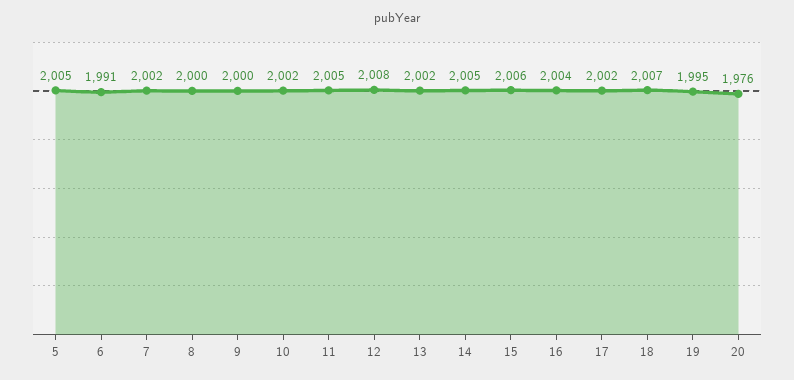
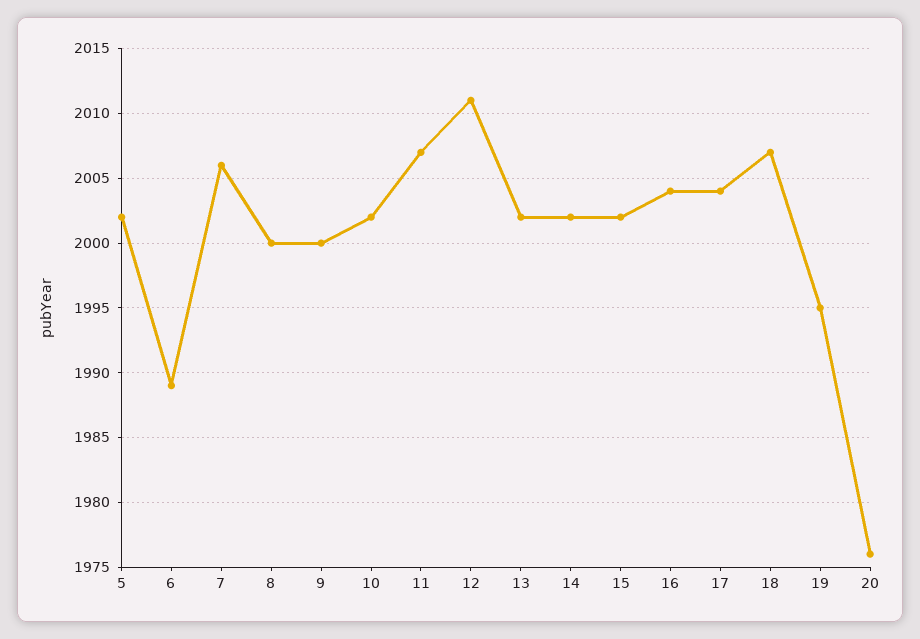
5: 2005 -> 2002
6: 1991 -> 1989
7: 2002 -> 2006
11: 2005 -> 2007
12: 2008 -> 2011
14: 2005 -> 2002
15: 2006 -> 2002
17: 2002 -> 2004

